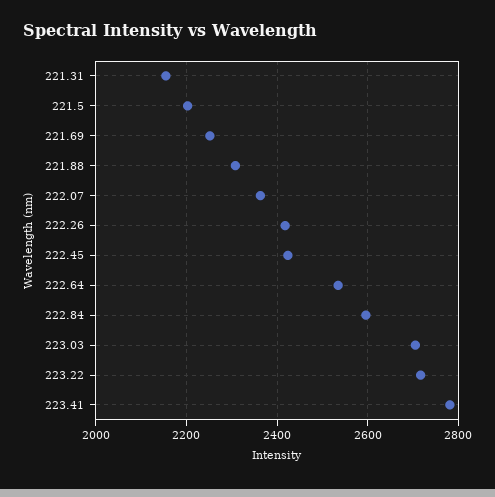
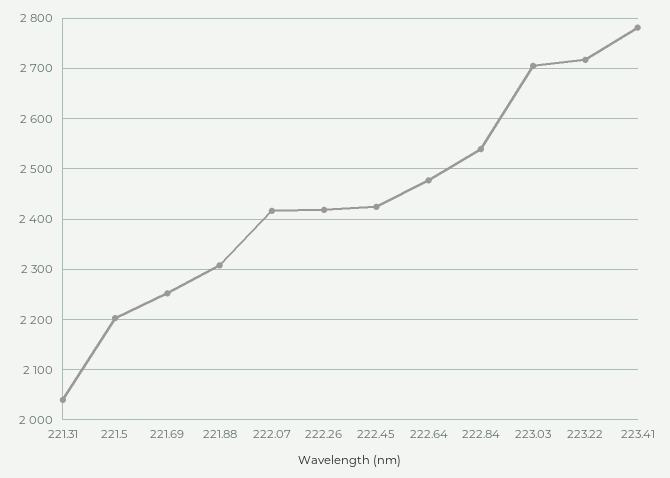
221.31: 2160 -> 2040
222.07: 2360 -> 2420
222.64: 2540 -> 2480
222.84: 2600 -> 2540

